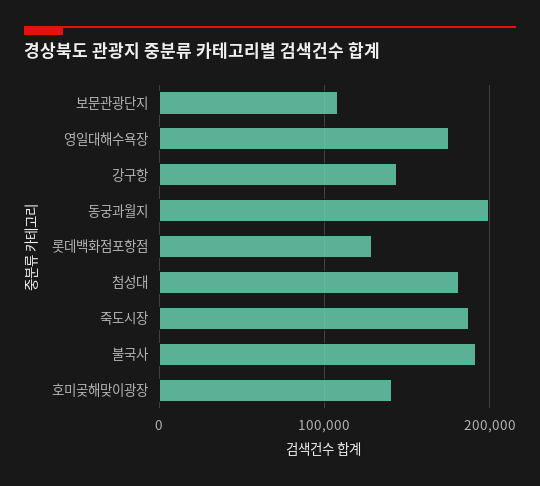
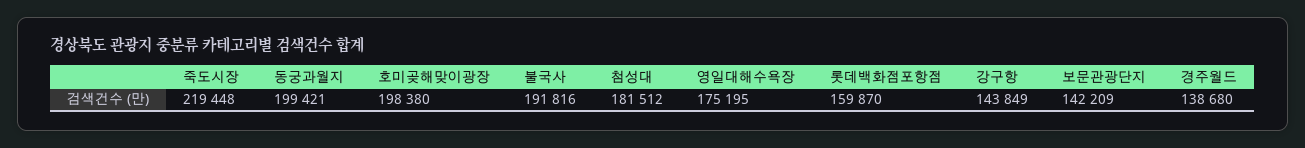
보문관광단지: 110000 -> 142209
롯데백화점포항점: 130000 -> 159870
죽도시장: 190000 -> 219448
호미곶해맞이광장: 140000 -> 198380
경주월드: none -> 138680

